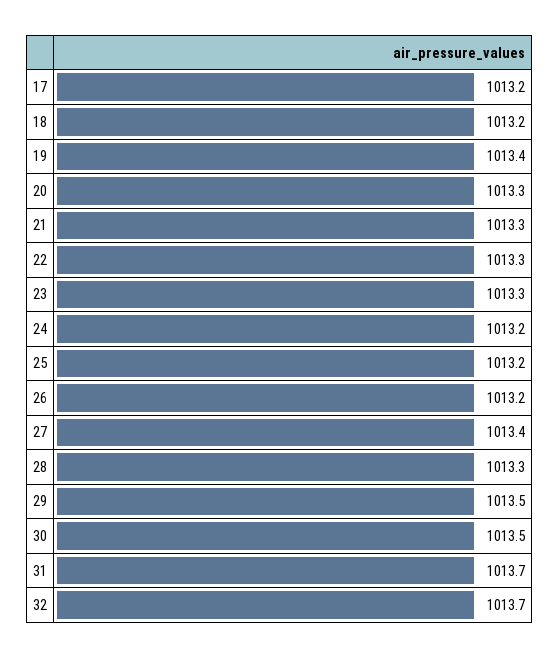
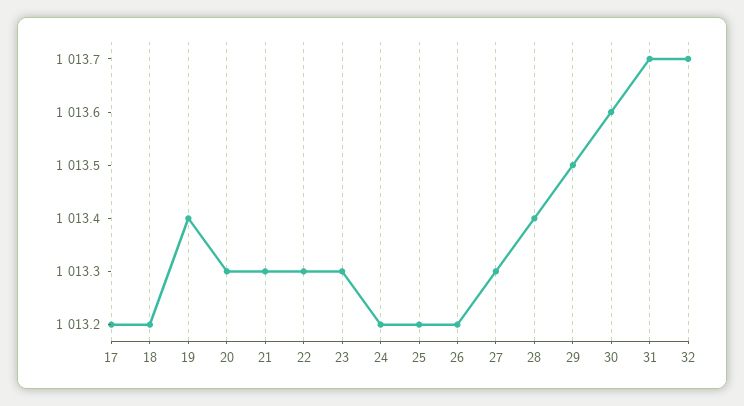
27: 1013.4 -> 1013.3
28: 1013.3 -> 1013.4
30: 1013.5 -> 1013.6

